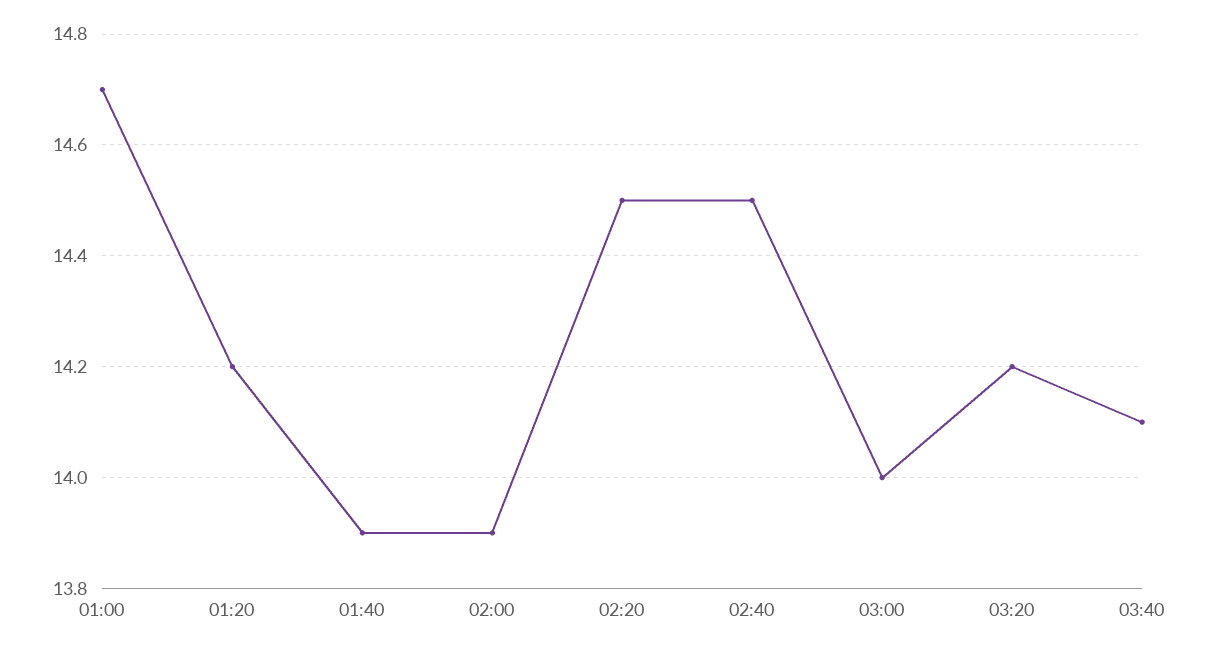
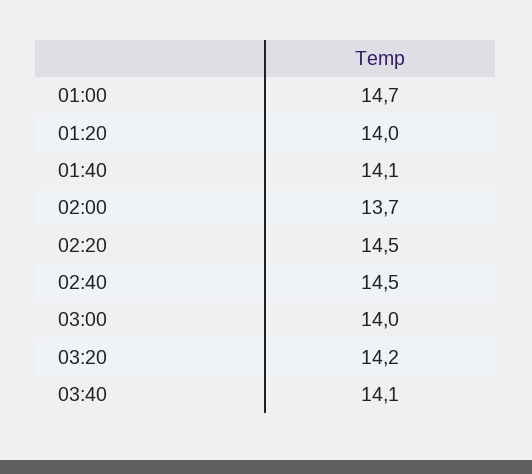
01:20: 14.2 -> 14
01:40: 13.9 -> 14.1
02:00: 13.9 -> 13.7

